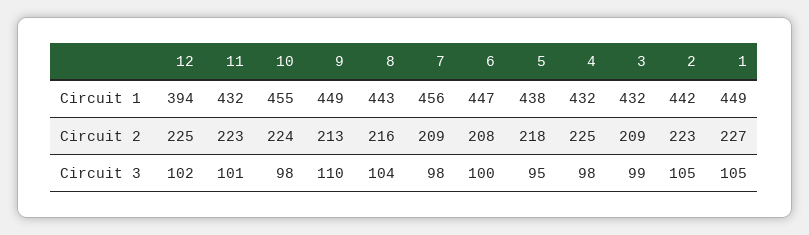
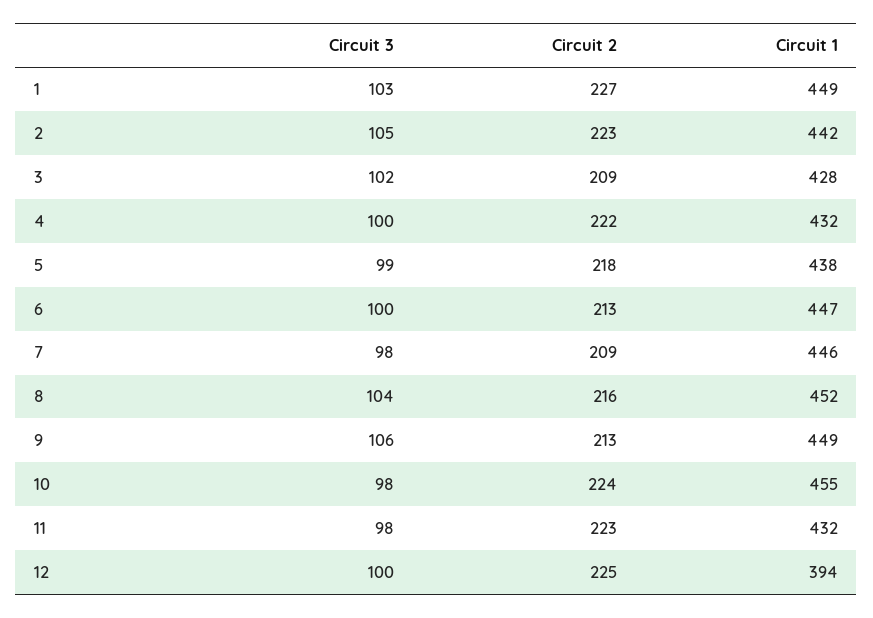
8, Circuit 1: 443 -> 452
7, Circuit 1: 456 -> 446
3, Circuit 1: 432 -> 428
6, Circuit 2: 208 -> 213
4, Circuit 2: 225 -> 222
12, Circuit 3: 102 -> 100
11, Circuit 3: 101 -> 98
9, Circuit 3: 110 -> 106
5, Circuit 3: 95 -> 99
4, Circuit 3: 98 -> 100
3, Circuit 3: 99 -> 102
1, Circuit 3: 105 -> 103

